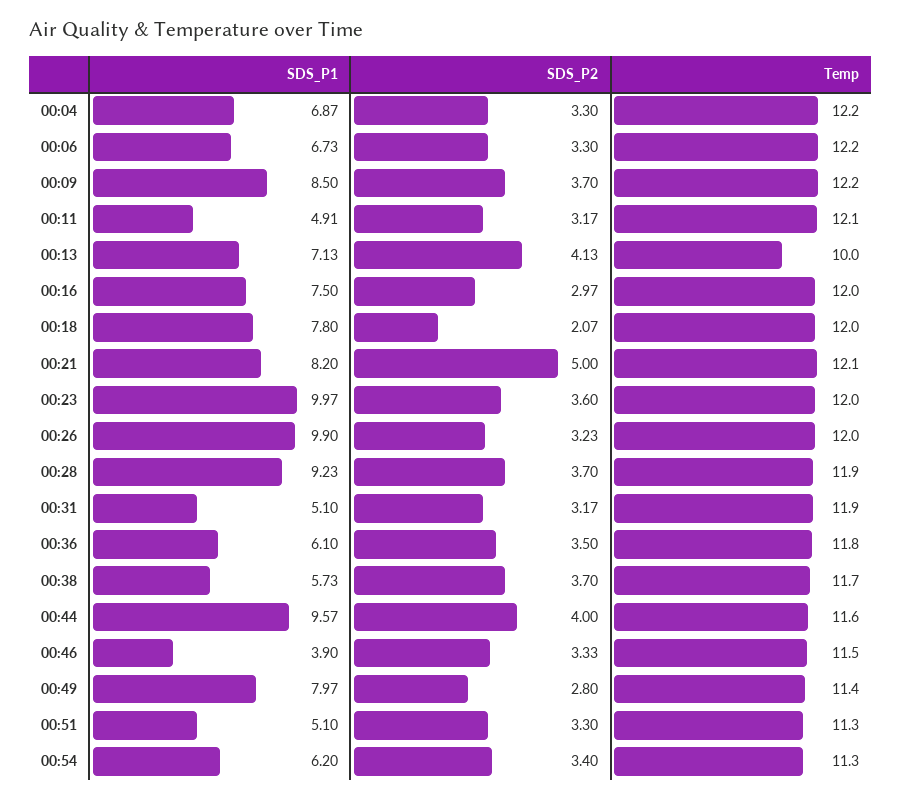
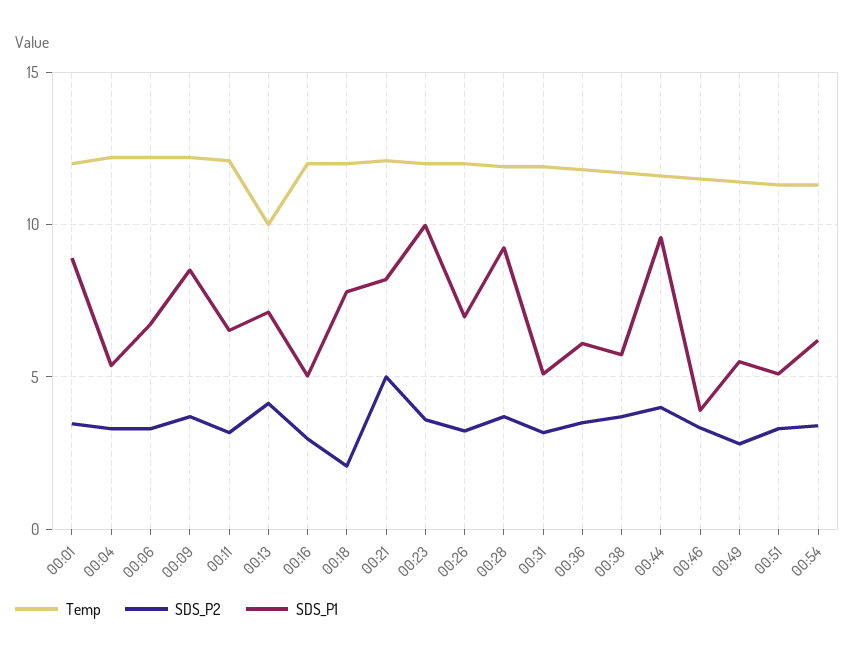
SDS_P1, 00:04: 6.87 -> 5.5
SDS_P1, 00:11: 4.91 -> 6.5
SDS_P1, 00:16: 7.5 -> 5
SDS_P1, 00:26: 9.9 -> 7
SDS_P1, 00:49: 7.97 -> 5.5
Temp, 00:01: none -> 12
SDS_P2, 00:01: none -> 3.5
SDS_P1, 00:01: none -> 9

